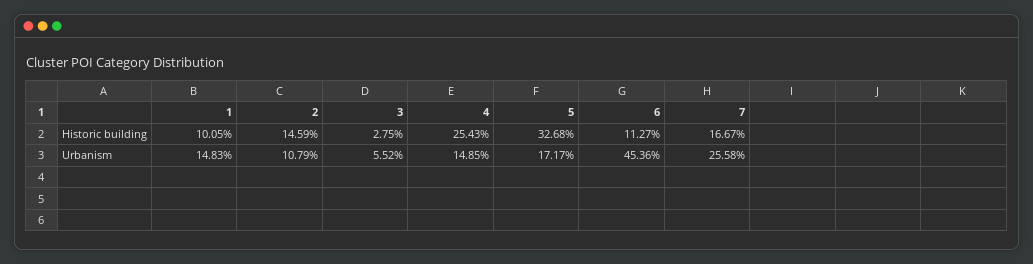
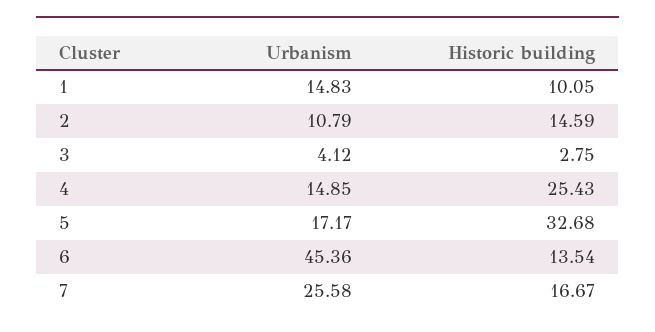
6, Historic building: 11.27 -> 13.54
3, Urbanism: 5.52 -> 4.12

